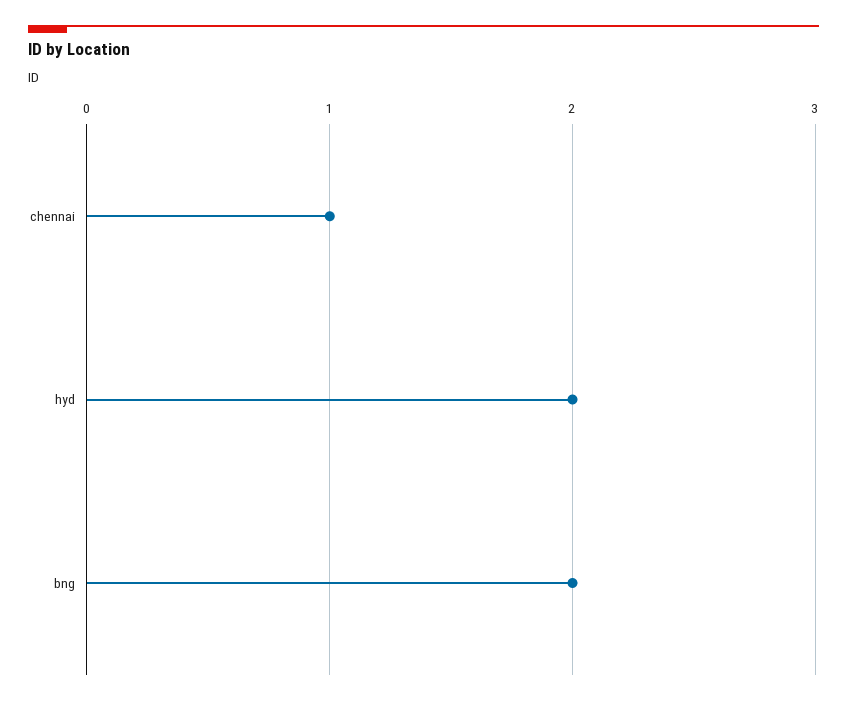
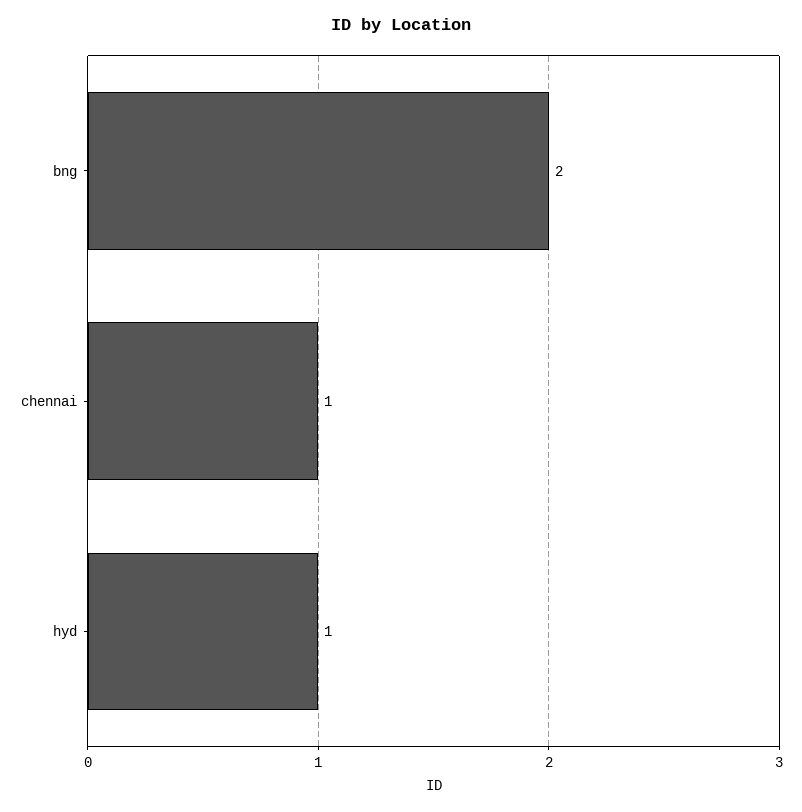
hyd: 2 -> 1

